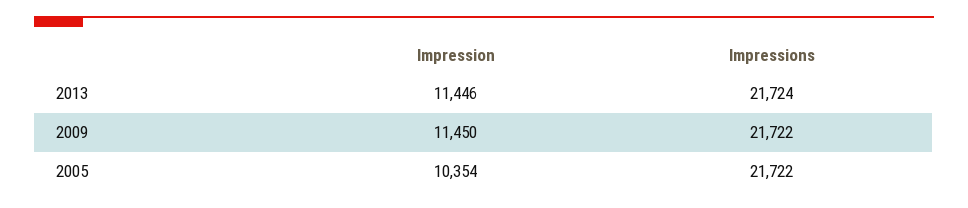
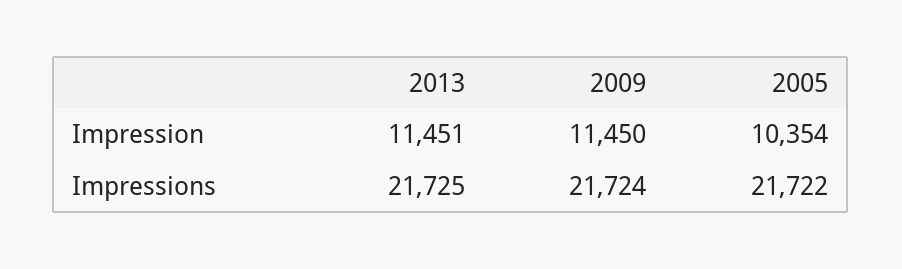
Impression, 2013: 11446 -> 11451
Impressions, 2013: 21724 -> 21725
Impressions, 2009: 21722 -> 21724

